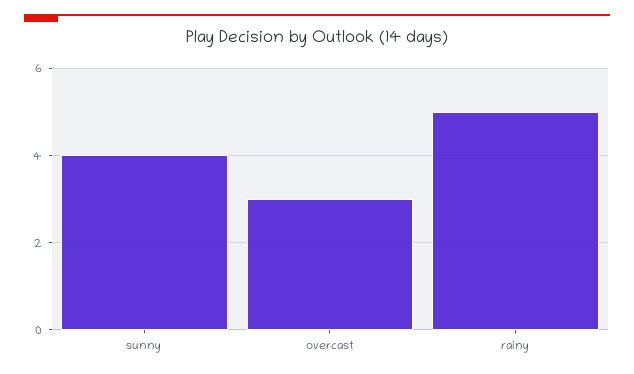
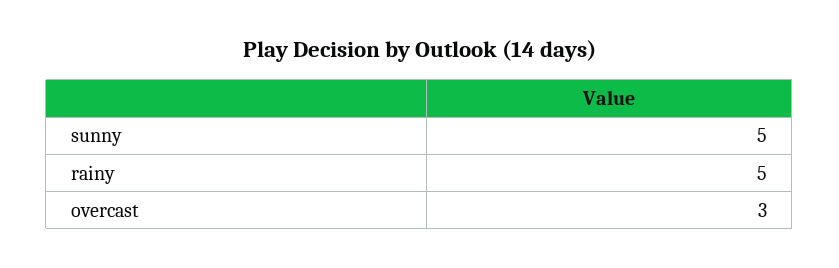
sunny: 4 -> 5

